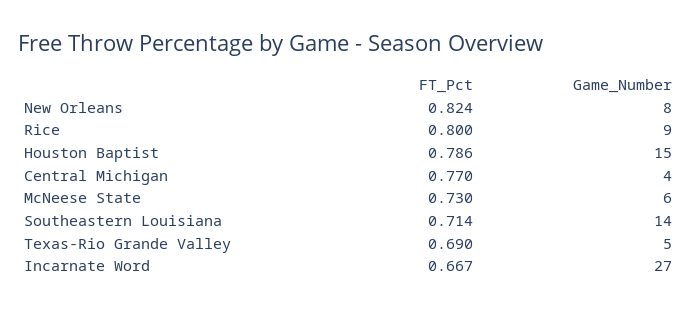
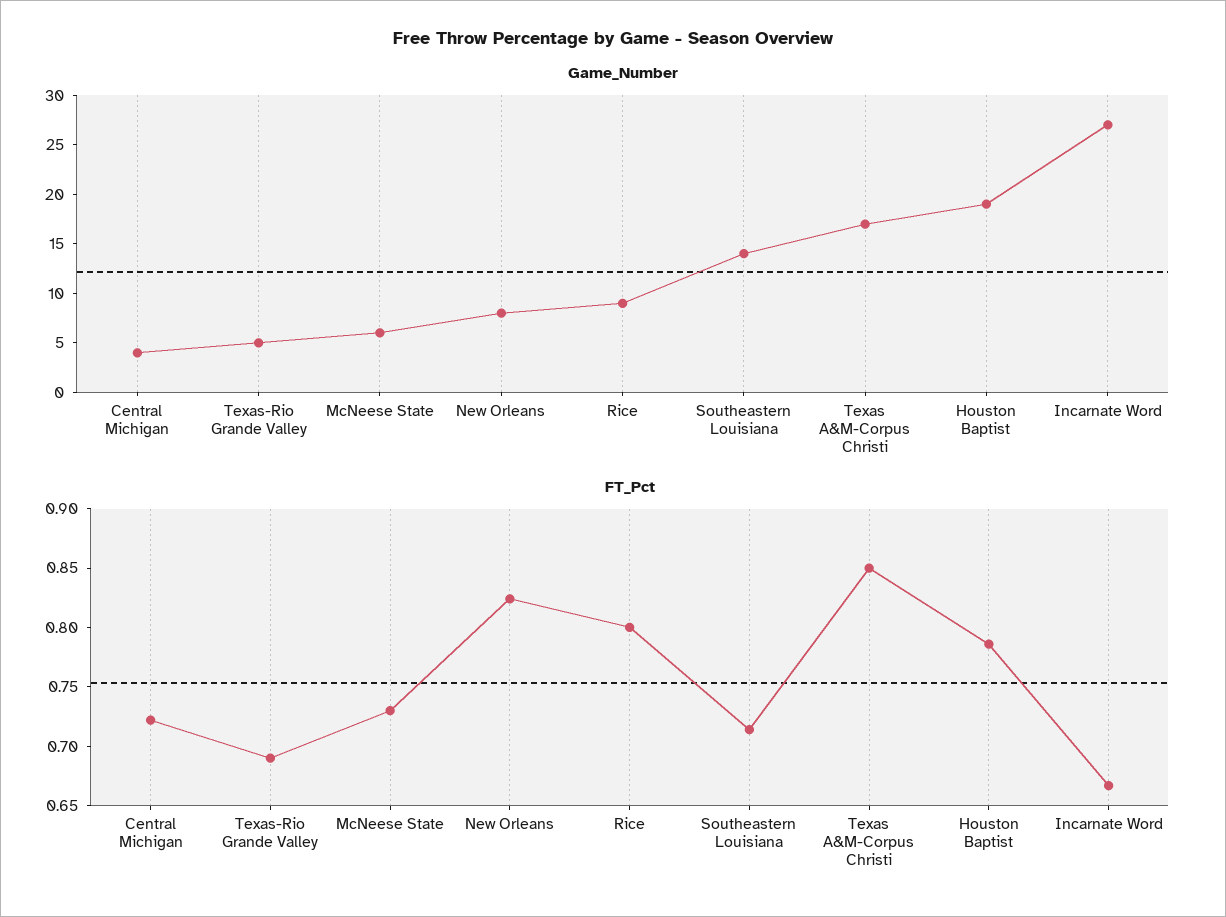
Game_Number, Houston Baptist: 15 -> 19
FT_Pct, Central Michigan: 0.77 -> 0.72
Game_Number, Texas A&M-Corpus Christi: none -> 17
FT_Pct, Texas A&M-Corpus Christi: none -> 0.85

